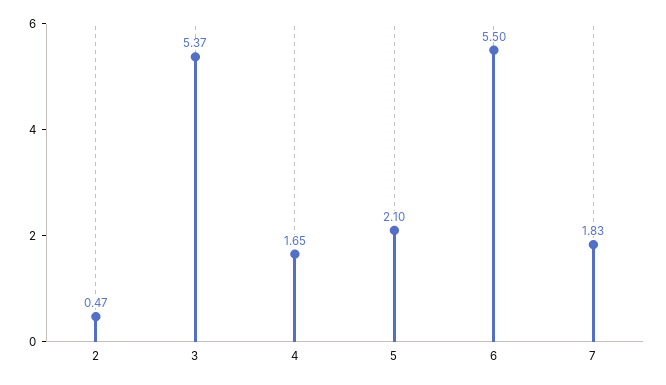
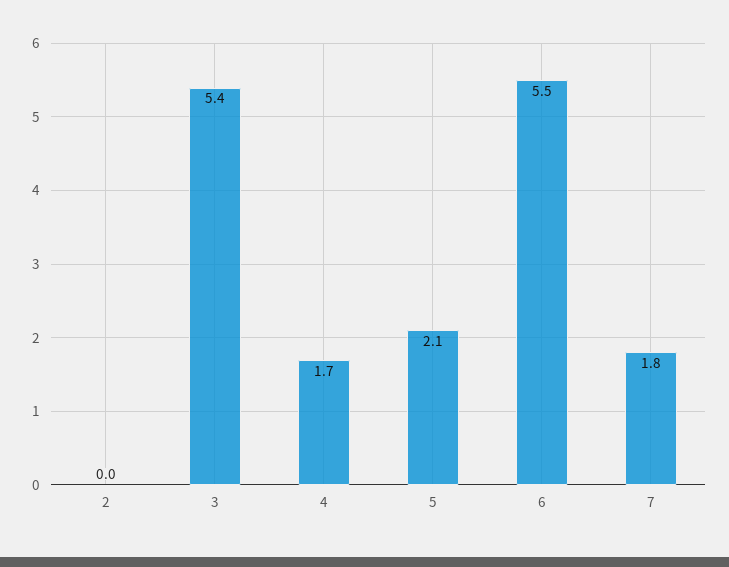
2: 0.47 -> 0

